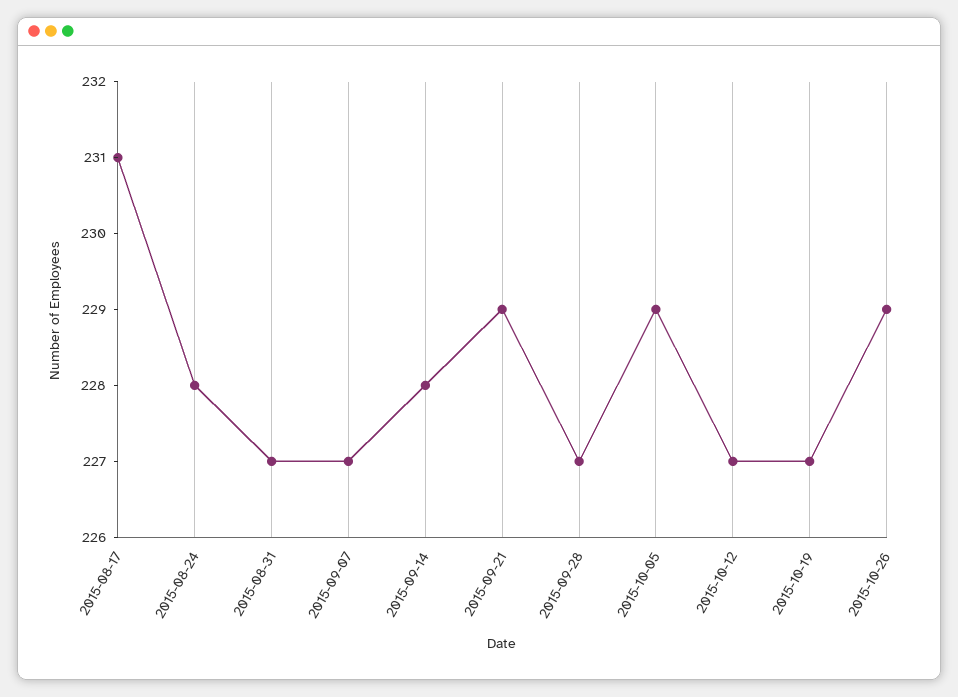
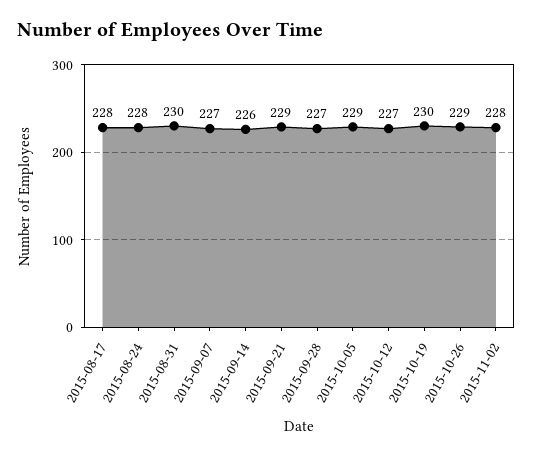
2015-08-17: 231 -> 228
2015-08-31: 227 -> 230
2015-09-14: 228 -> 226
2015-10-19: 227 -> 230
2015-11-02: none -> 228

